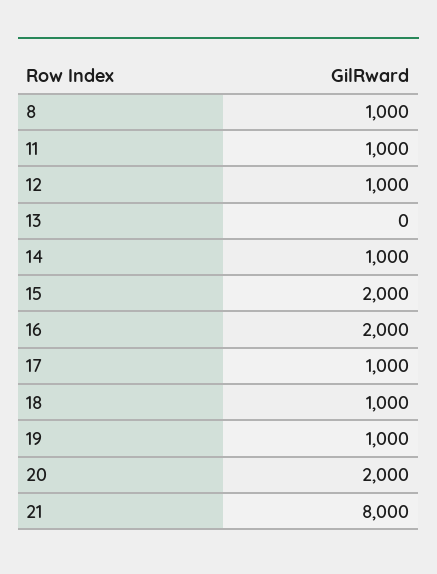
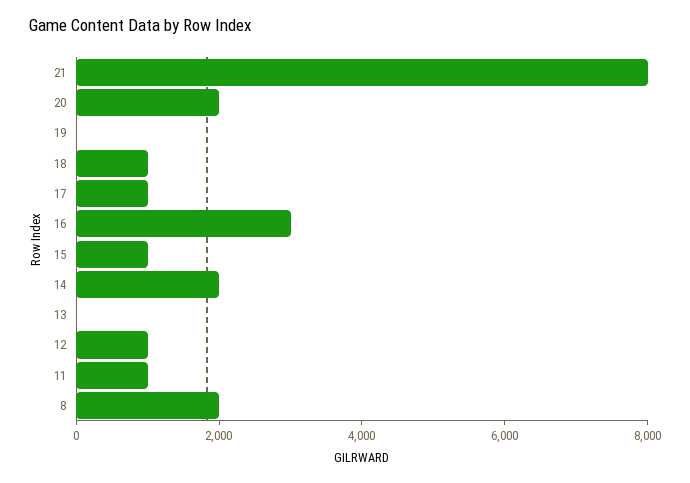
8: 1000 -> 2000
14: 1000 -> 2000
15: 2000 -> 1000
16: 2000 -> 3000
19: 1000 -> 0

